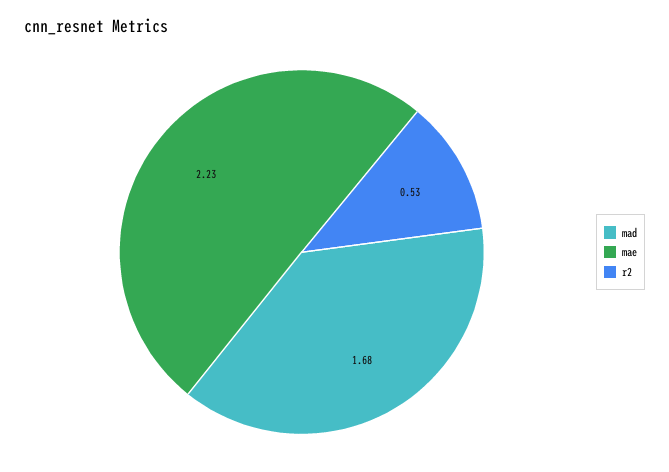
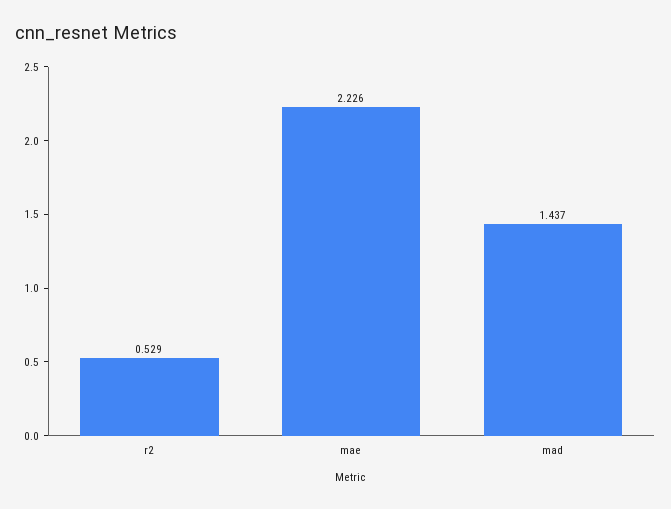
mad: 1.68 -> 1.437

